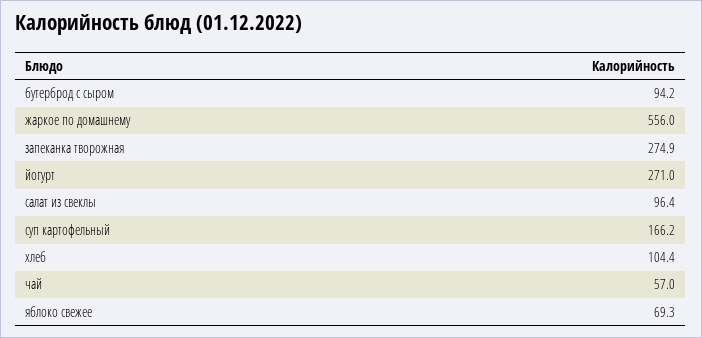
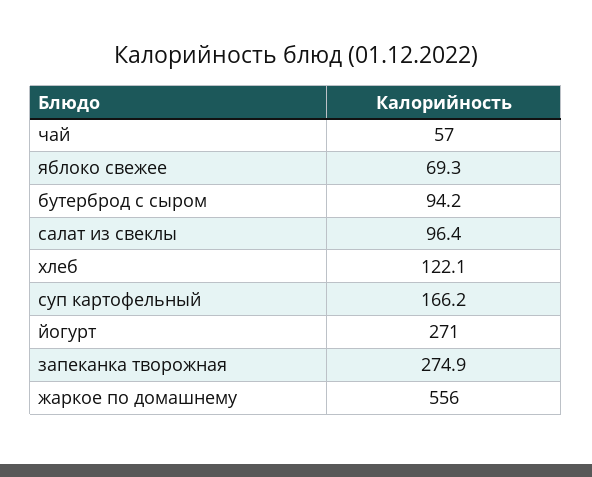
хлеб: 104.4 -> 122.1

